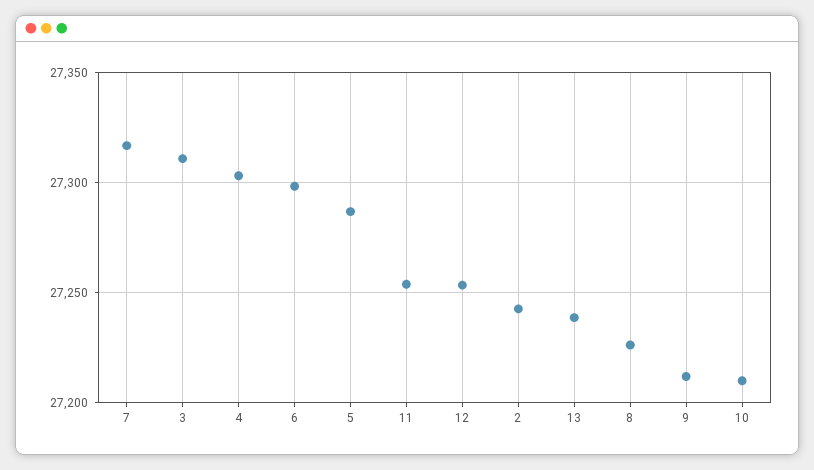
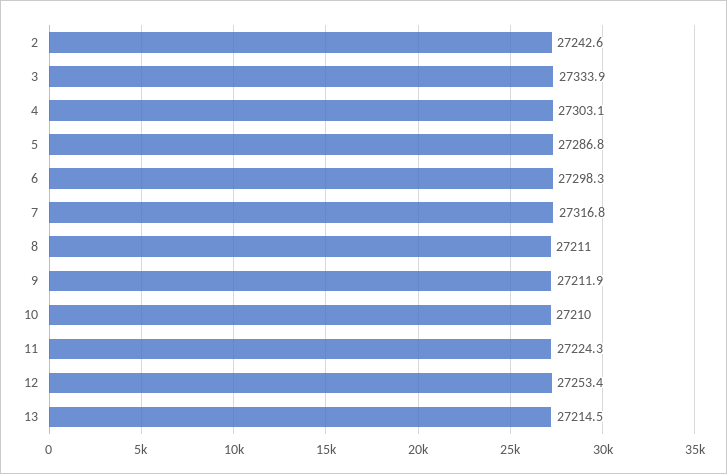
3: 27310 -> 27333.9
11: 27255 -> 27224.3
13: 27240 -> 27214.5
8: 27225 -> 27211

